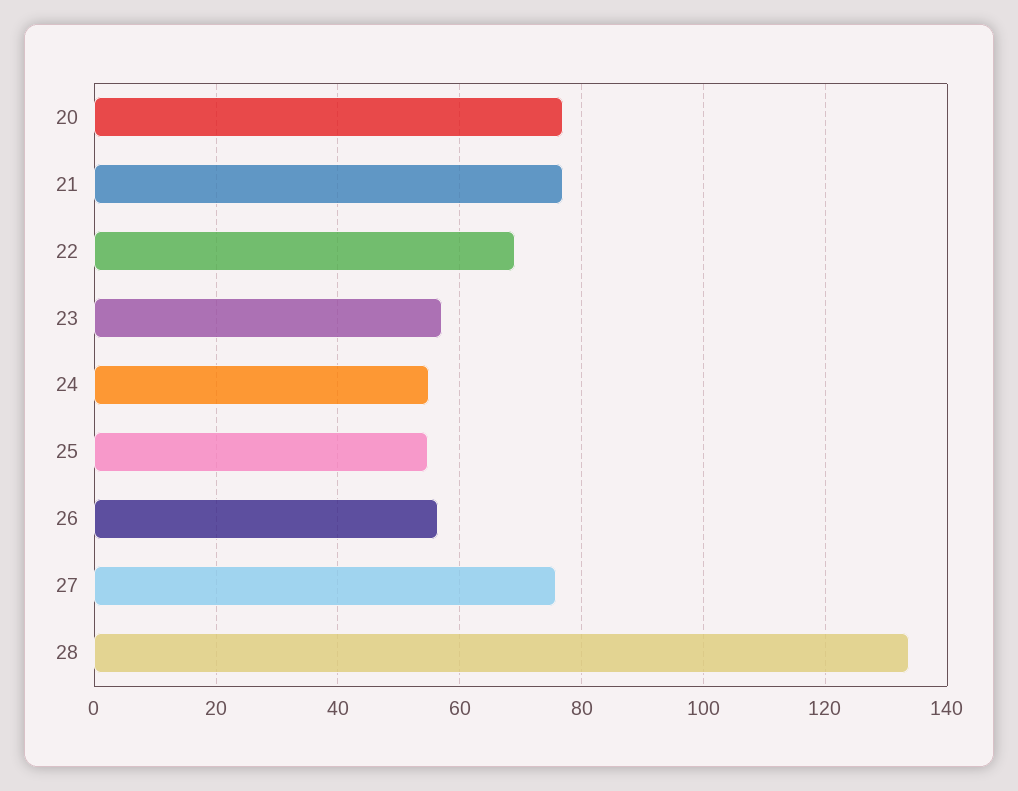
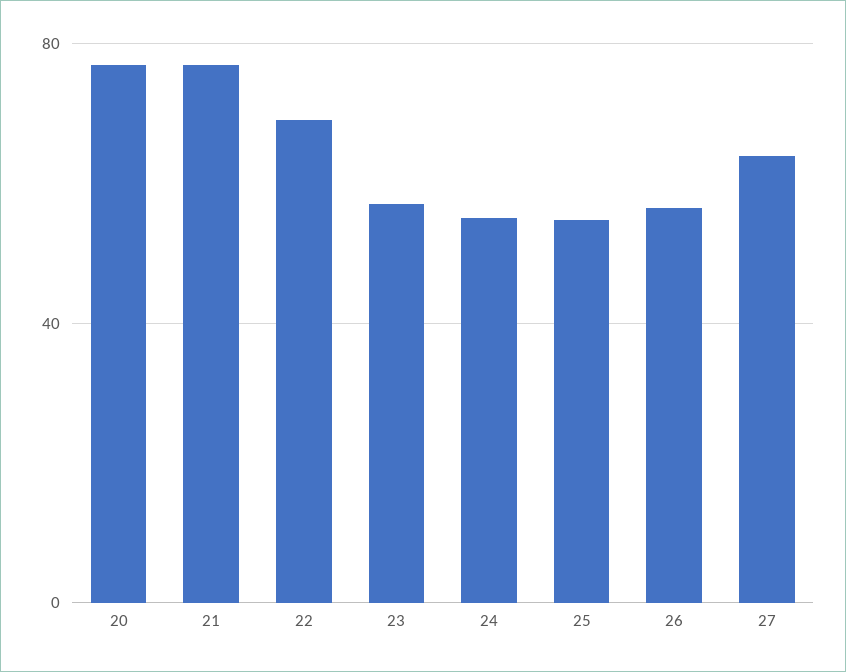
27: 76 -> 65
28: 134 -> none

